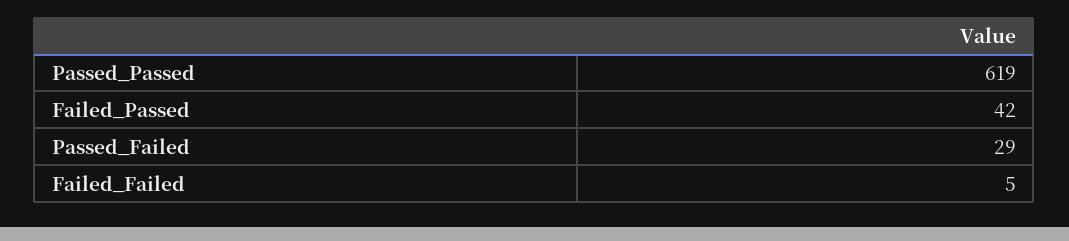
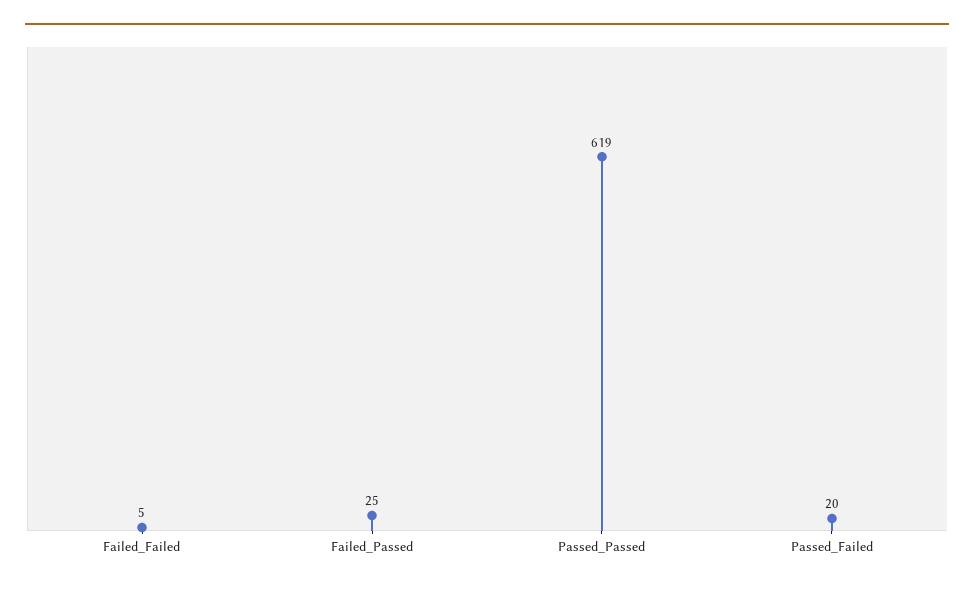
Failed_Passed: 42 -> 25
Passed_Failed: 29 -> 20

